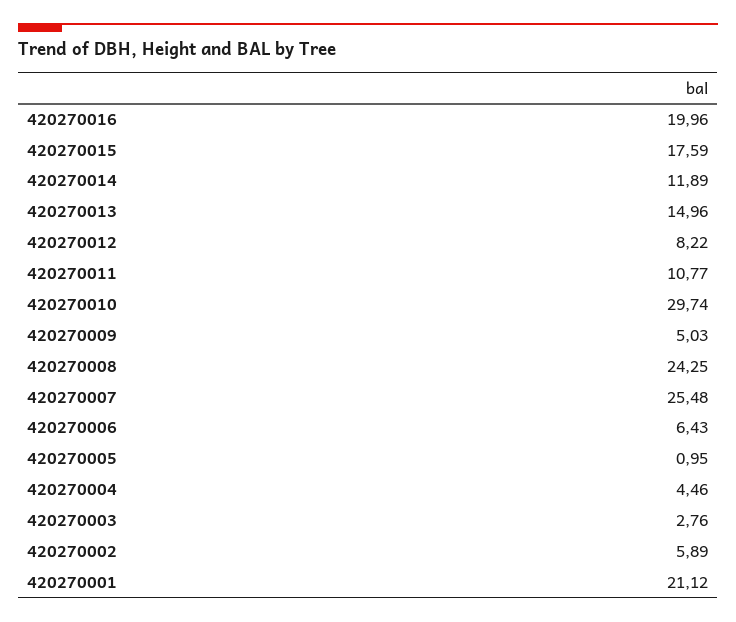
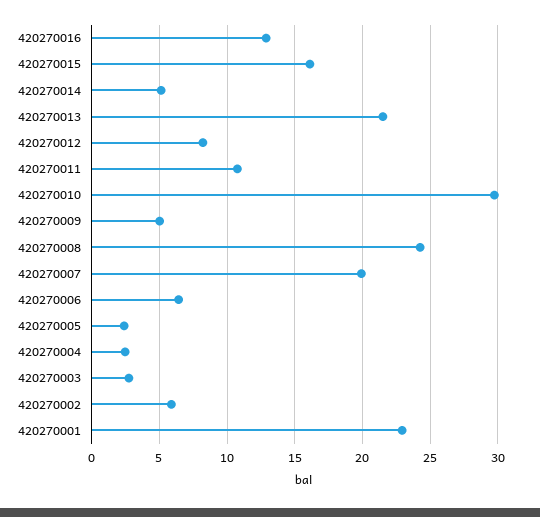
420270016: 19.96 -> 13
420270015: 17.59 -> 16
420270014: 11.89 -> 5
420270013: 14.96 -> 21.5
420270007: 25.48 -> 20
420270005: 0.95 -> 2.5
420270004: 4.46 -> 2.5
420270001: 21.12 -> 23

